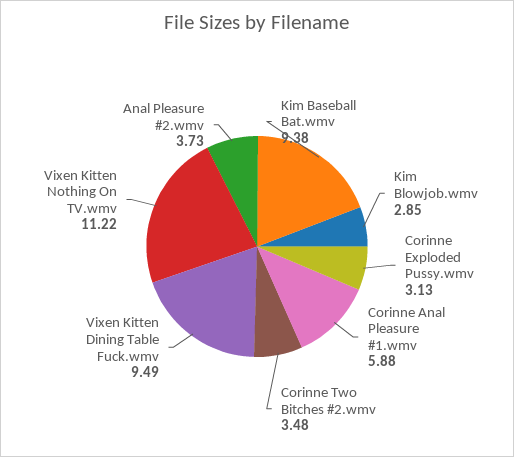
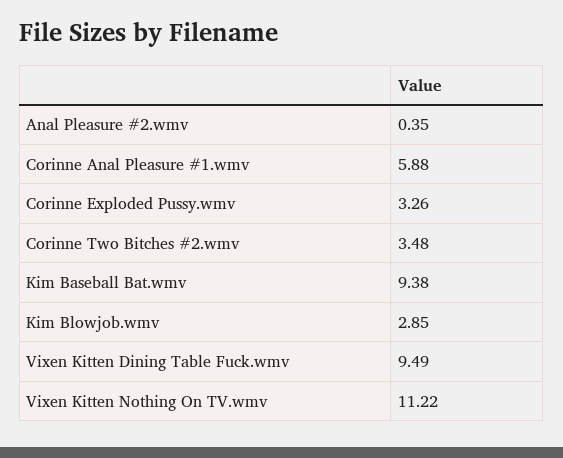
Corinne Exploded Pussy.wmv: 3.13 -> 3.26
Anal Pleasure #2.wmv: 3.73 -> 0.35

